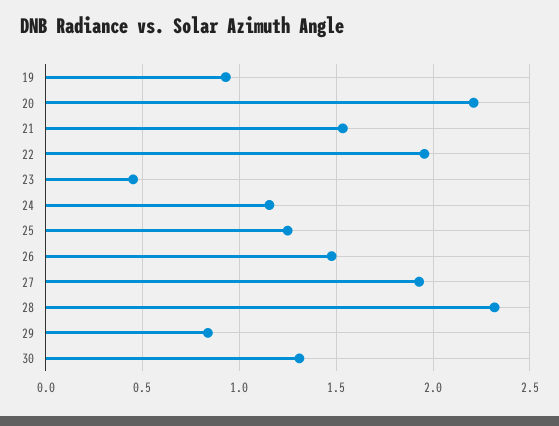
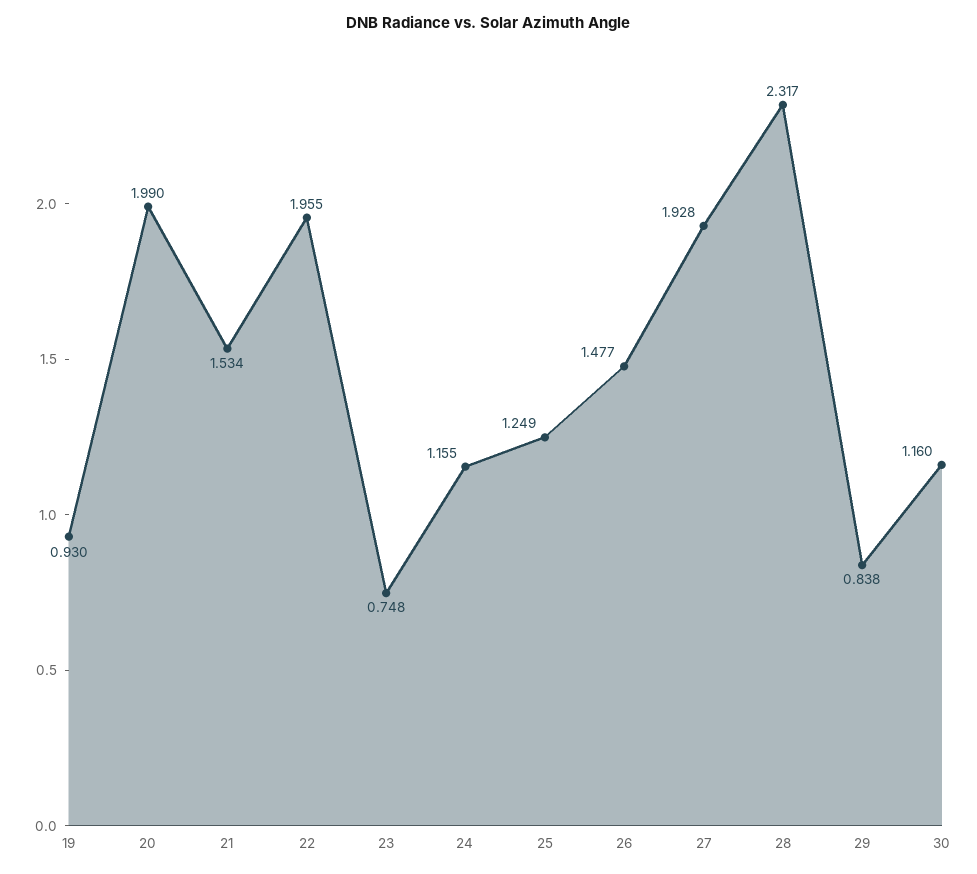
20: 2.2 -> 1.99
23: 0.45 -> 0.748
30: 1.3 -> 1.16

